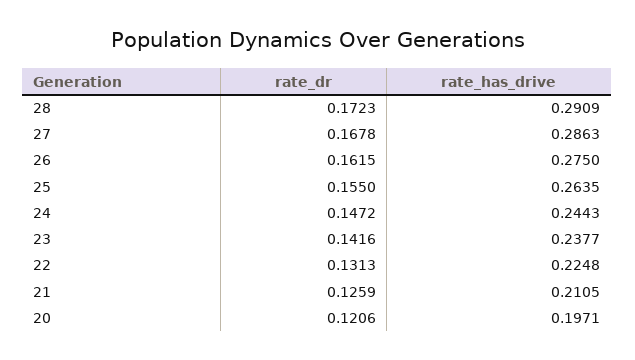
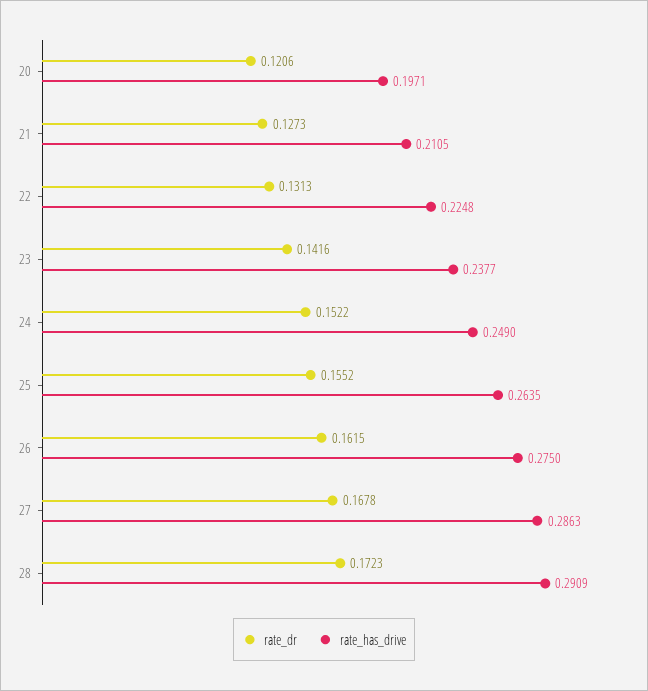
rate_dr, 25: 0.155 -> 0.1552
rate_dr, 24: 0.1472 -> 0.1522
rate_has_drive, 24: 0.2443 -> 0.249
rate_dr, 21: 0.1259 -> 0.1273

